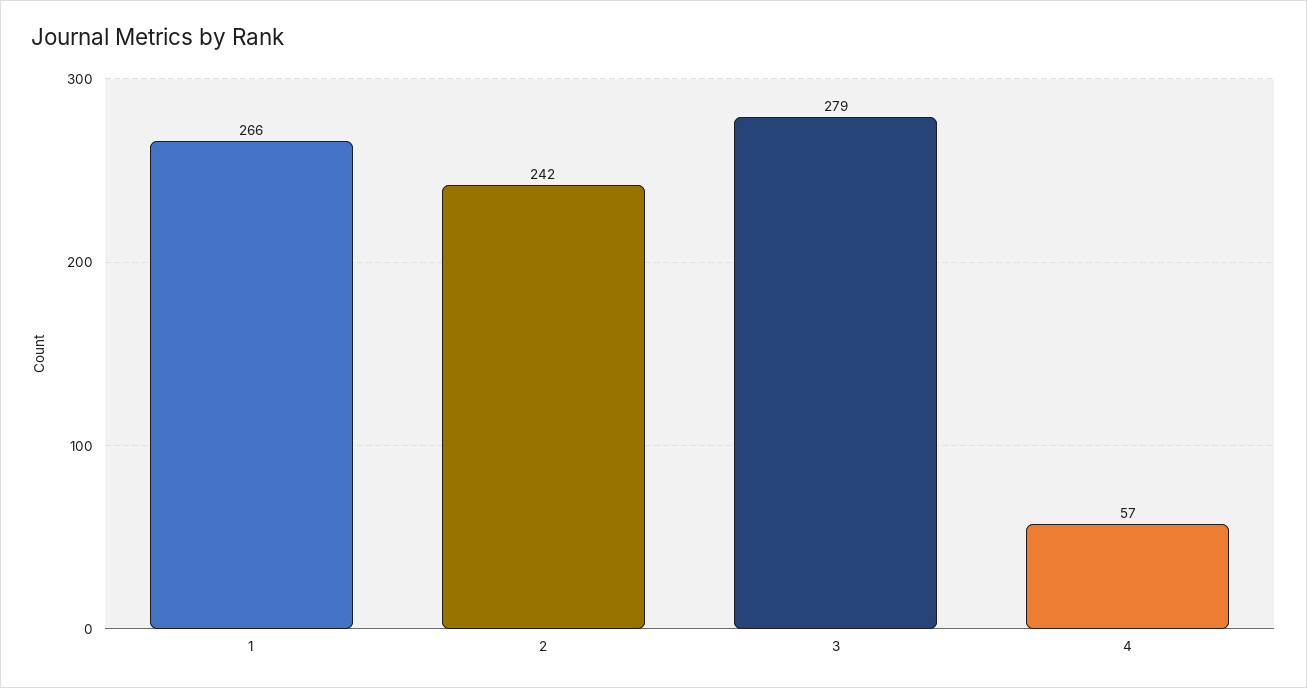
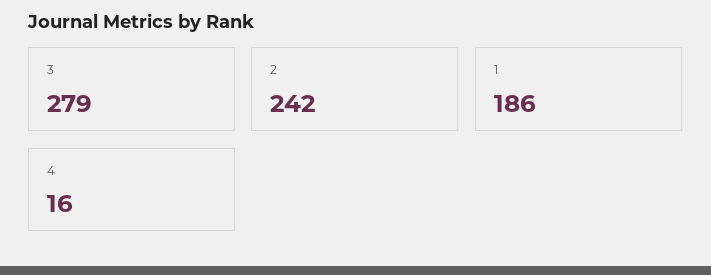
1: 266 -> 186
4: 57 -> 16

